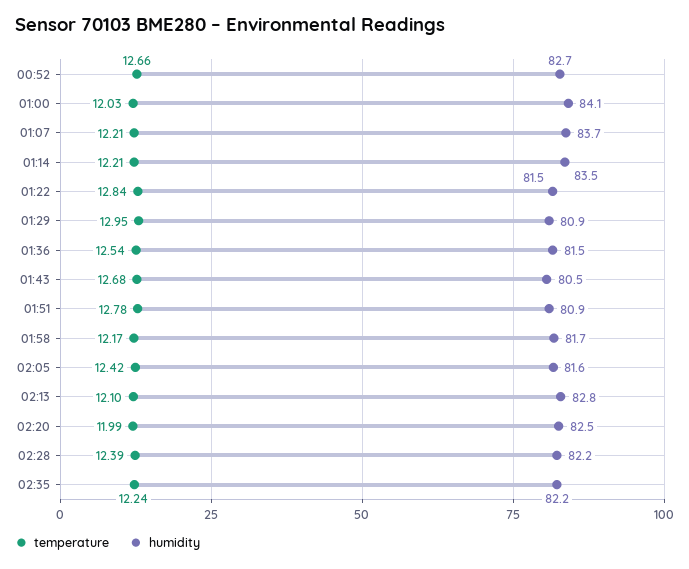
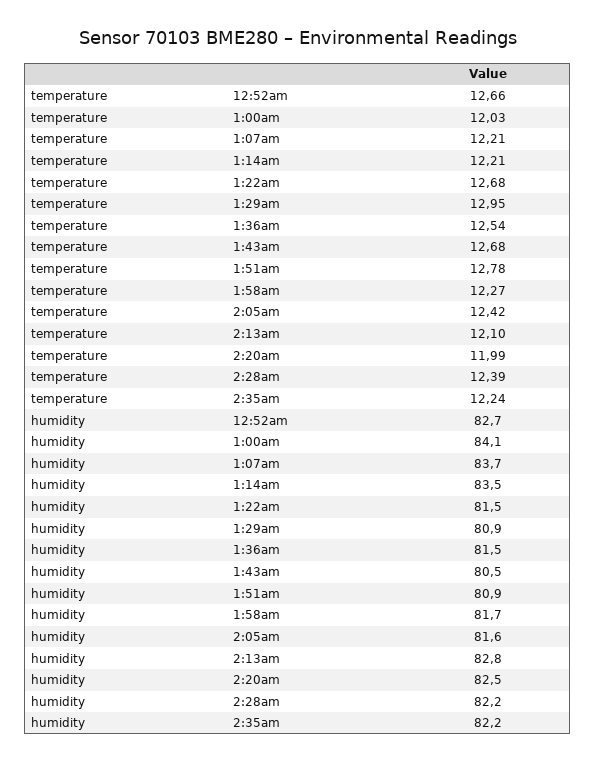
temperature, 01:22: 12.84 -> 12.68
temperature, 01:58: 12.17 -> 12.27

